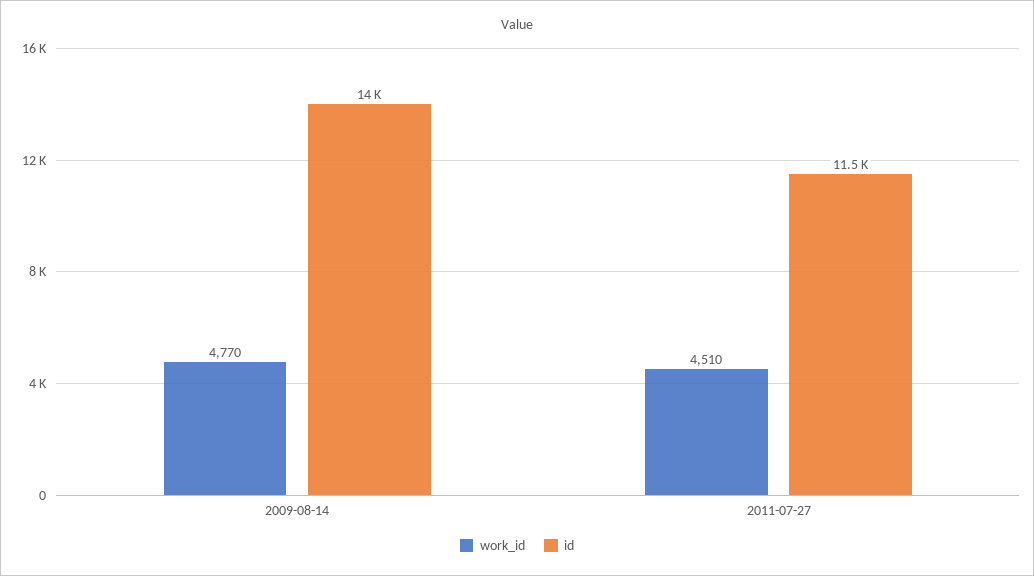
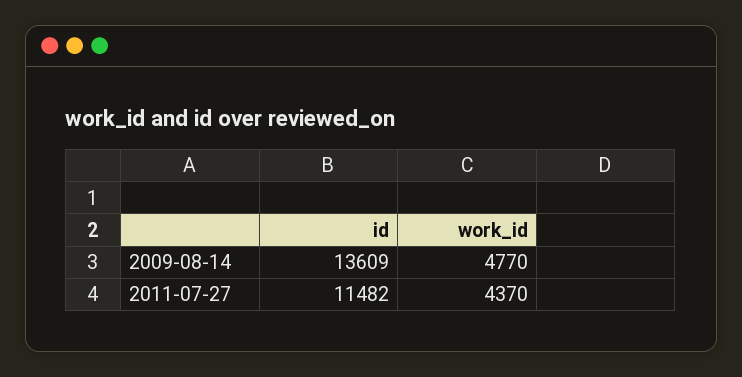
id, 2009-08-14: 14000 -> 13609
work_id, 2011-07-27: 4510 -> 4370

